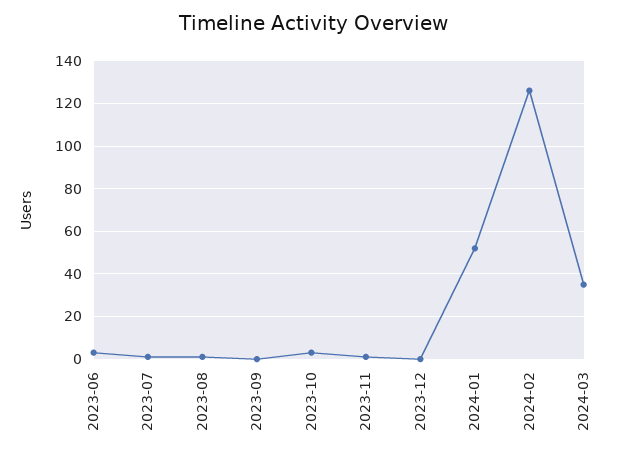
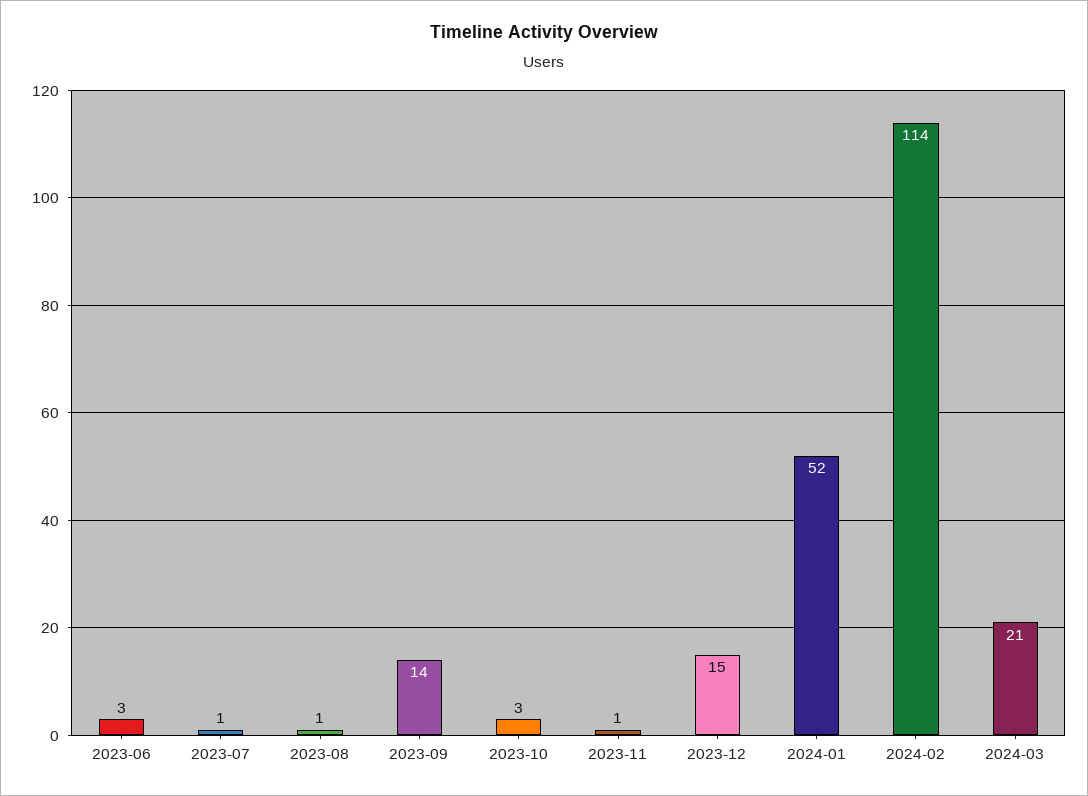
2023-09: 0 -> 14
2023-12: 0 -> 15
2024-02: 125 -> 114
2024-03: 35 -> 21

